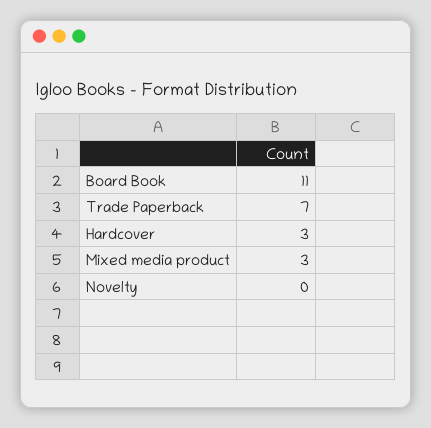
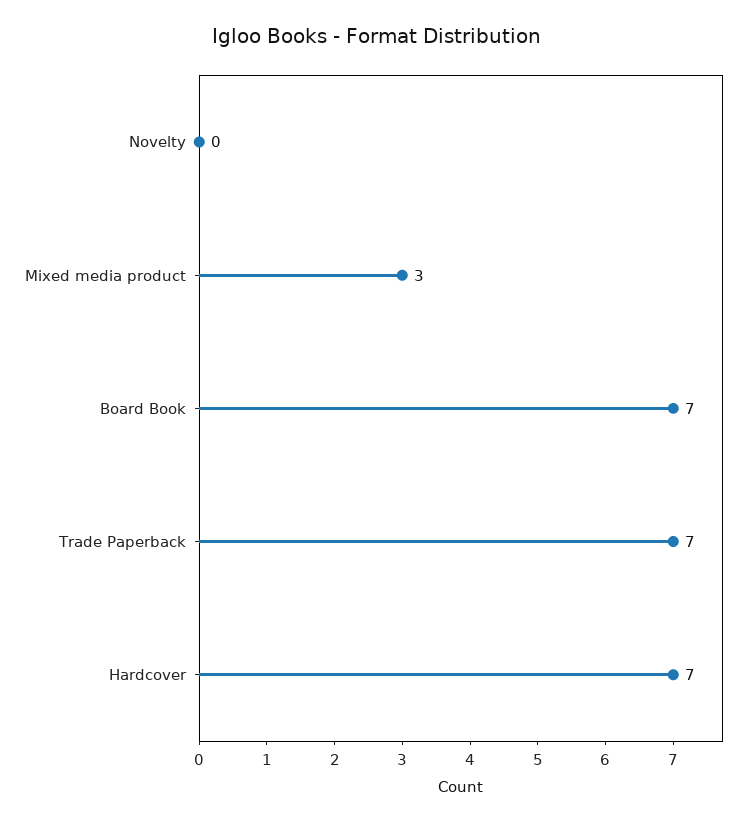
Board Book: 11 -> 7
Hardcover: 3 -> 7

